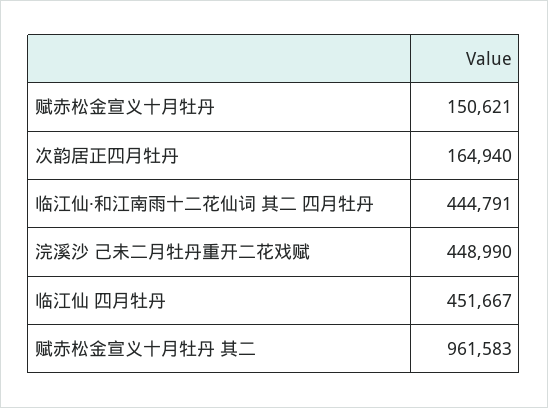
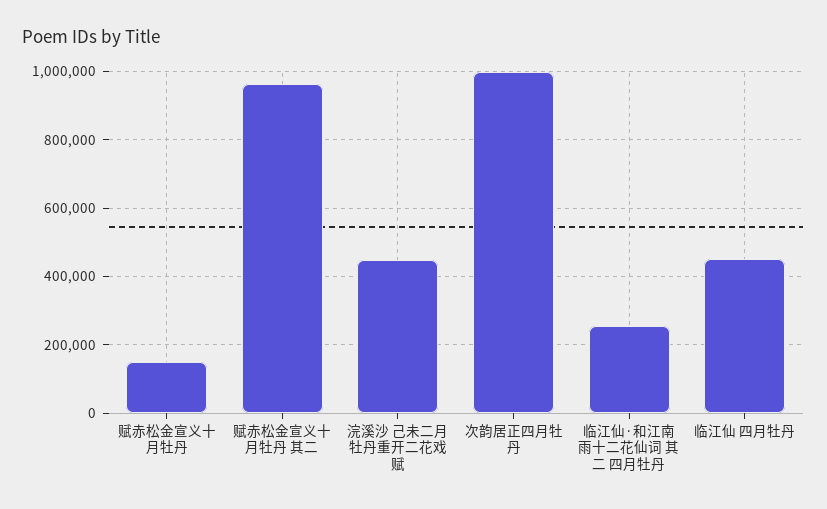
次韵居正四月牡丹: 164940 -> 1000000
临江仙·和江南雨十二花仙词 其二 四月牡丹: 444791 -> 260000

